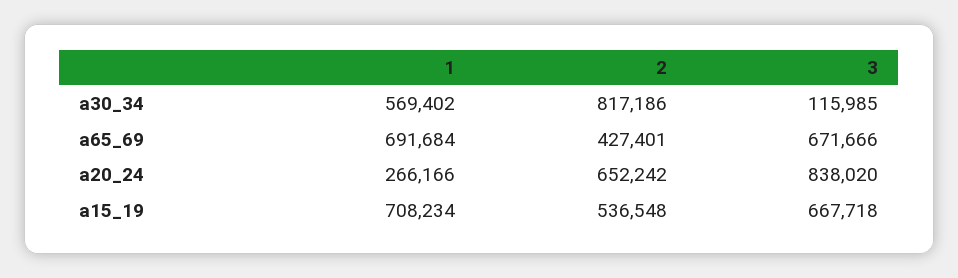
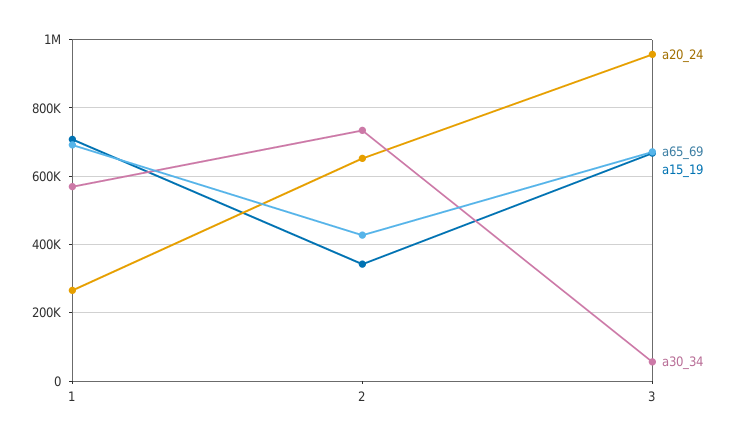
a30_34, 2: 817186 -> 740000
a30_34, 3: 115985 -> 60000
a20_24, 3: 838020 -> 960000
a15_19, 2: 536548 -> 340000

